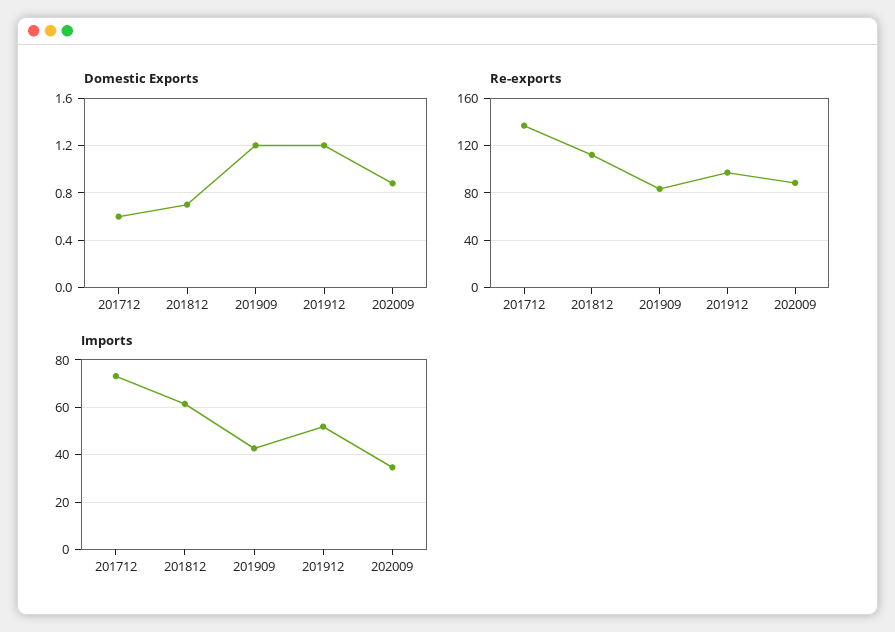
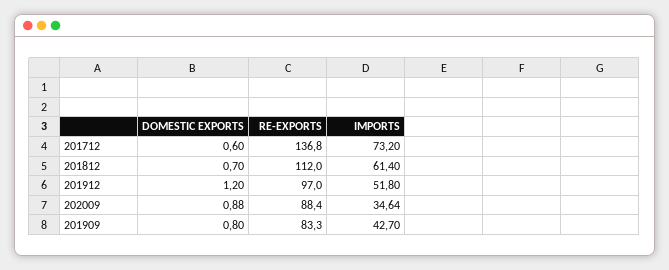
Domestic Exports, 201909: 1.2 -> 0.8

